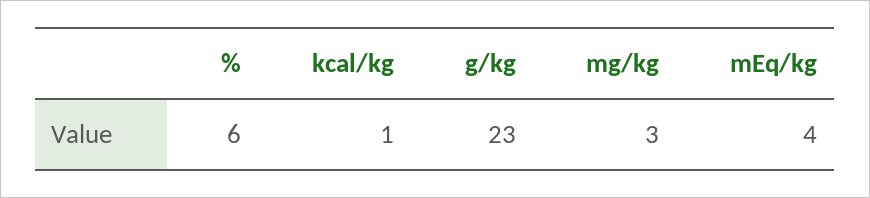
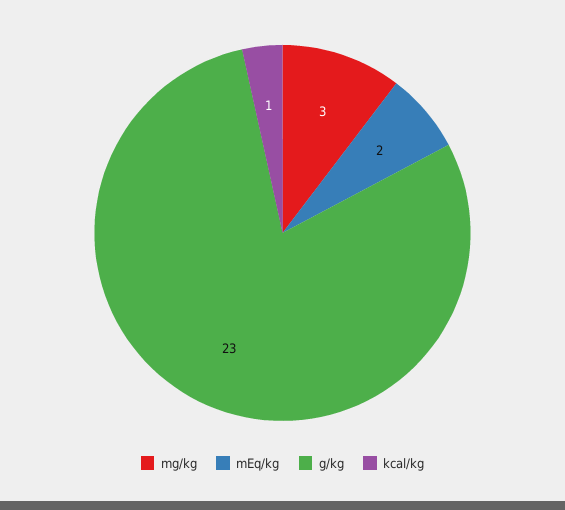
%: 6 -> none
mEq/kg: 4 -> 2

